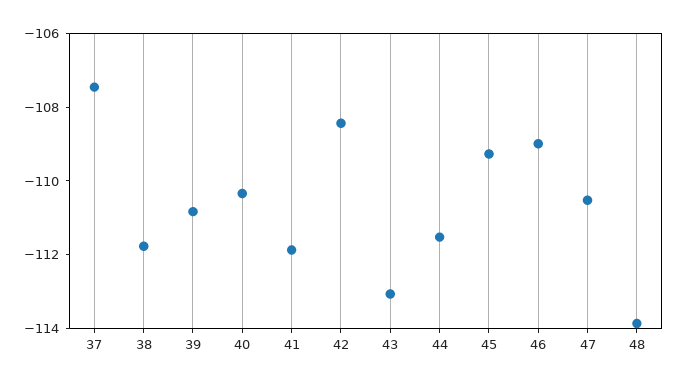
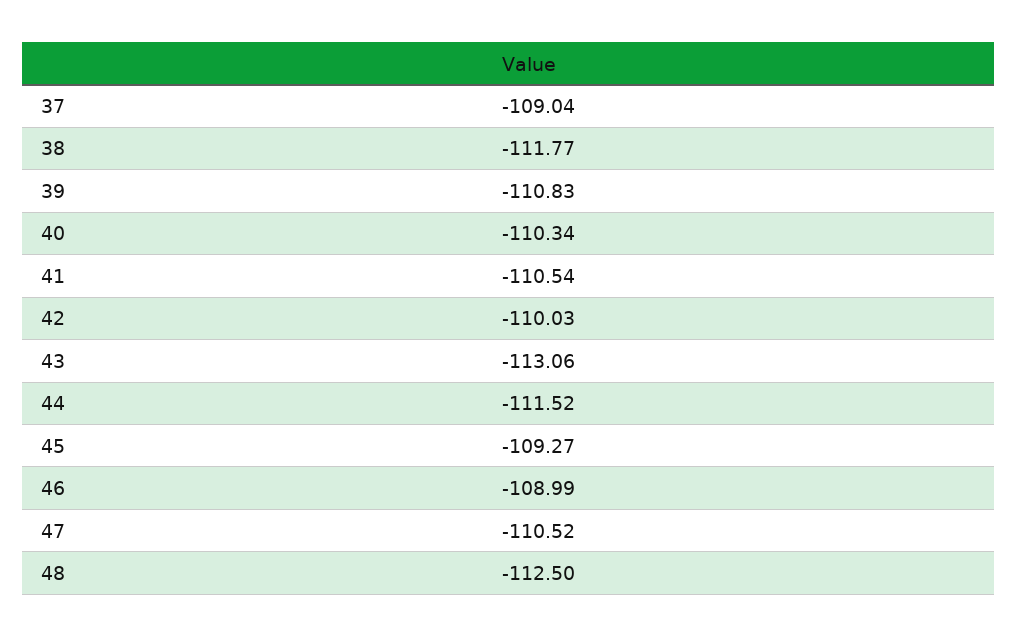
37: -107.5 -> -109.04
41: -112 -> -110.54
42: -108.5 -> -110.03
48: -114 -> -112.5

